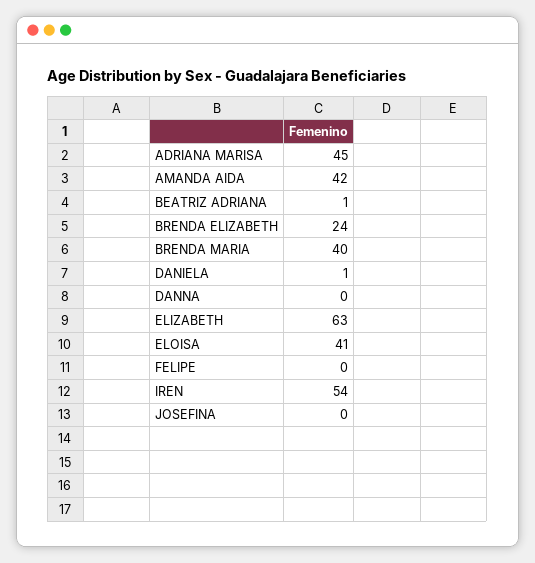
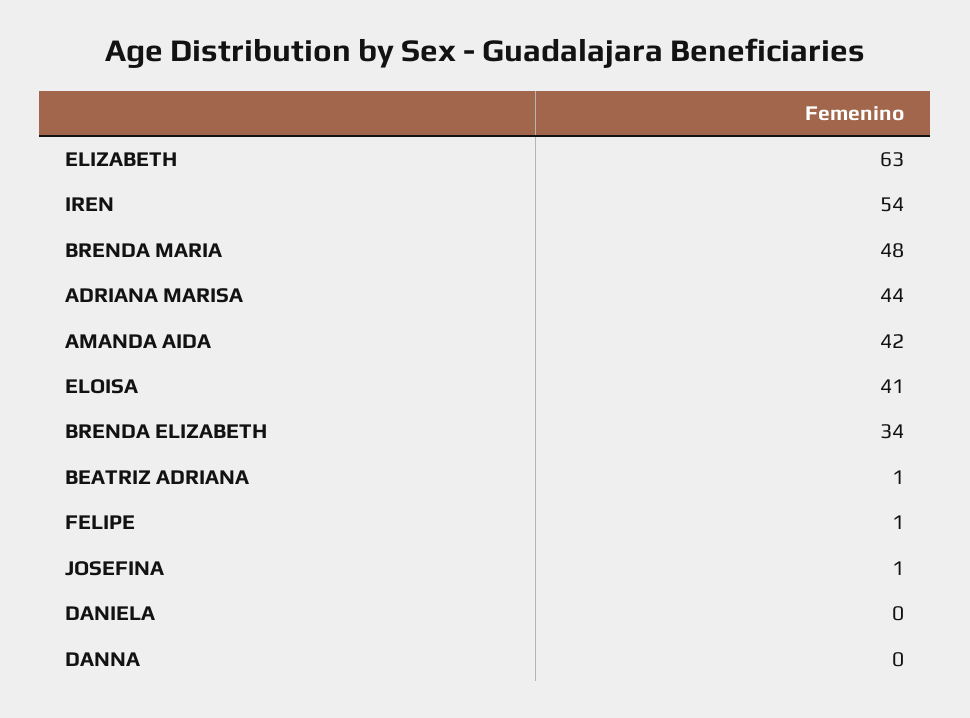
ADRIANA MARISA: 45 -> 44
BRENDA ELIZABETH: 24 -> 34
BRENDA MARIA: 40 -> 48
DANIELA: 1 -> 0
FELIPE: 0 -> 1
JOSEFINA: 0 -> 1

